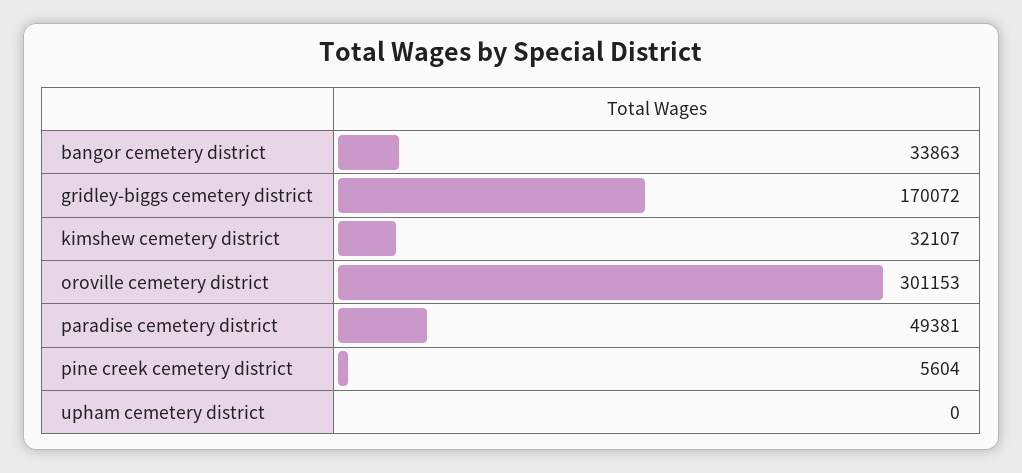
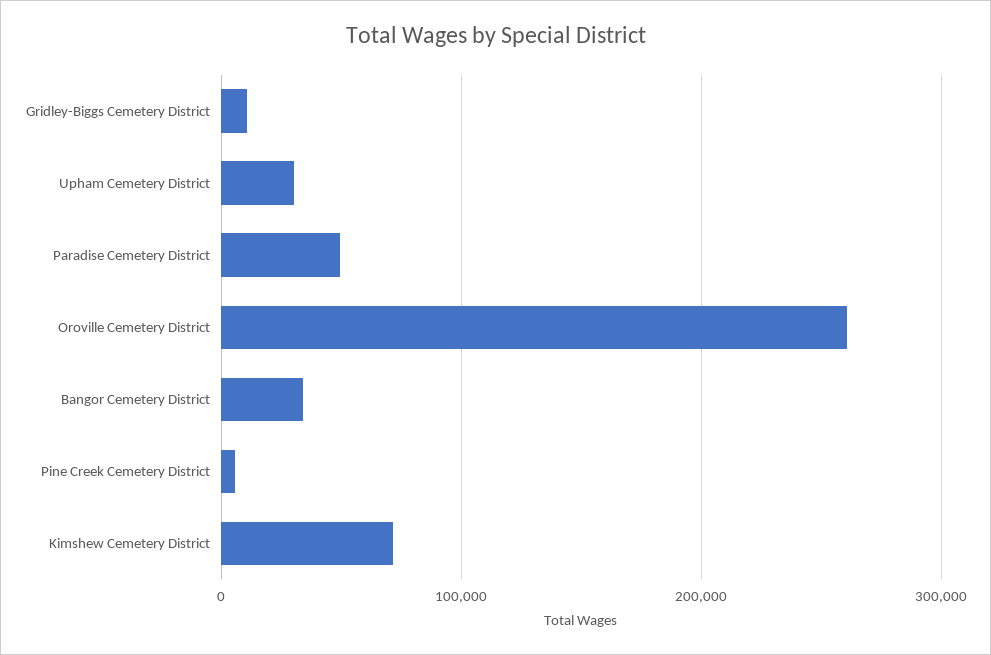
gridley-biggs cemetery district: 170072 -> 10000
kimshew cemetery district: 32107 -> 70000
oroville cemetery district: 301153 -> 260000
upham cemetery district: 0 -> 30000

